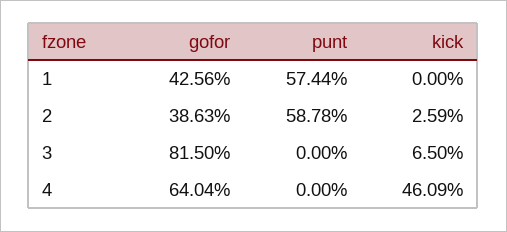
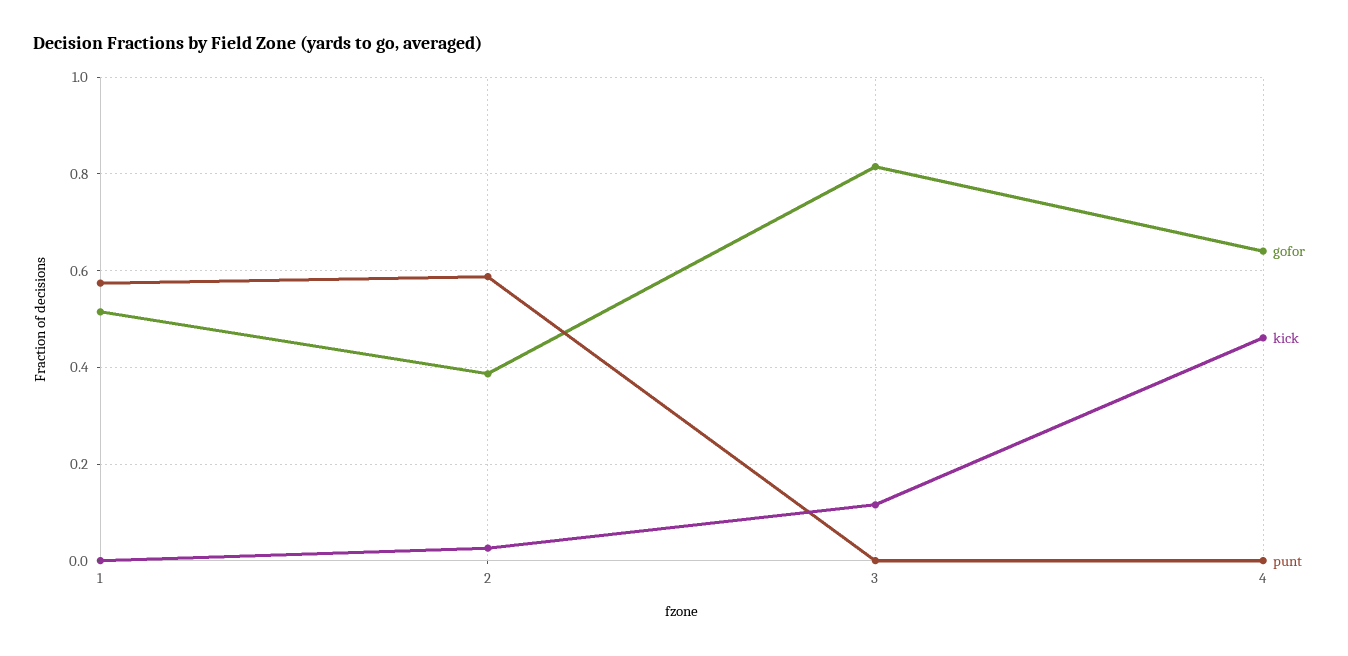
gofor, 1: 0.4256 -> 0.52
kick, 3: 0.065 -> 0.12

